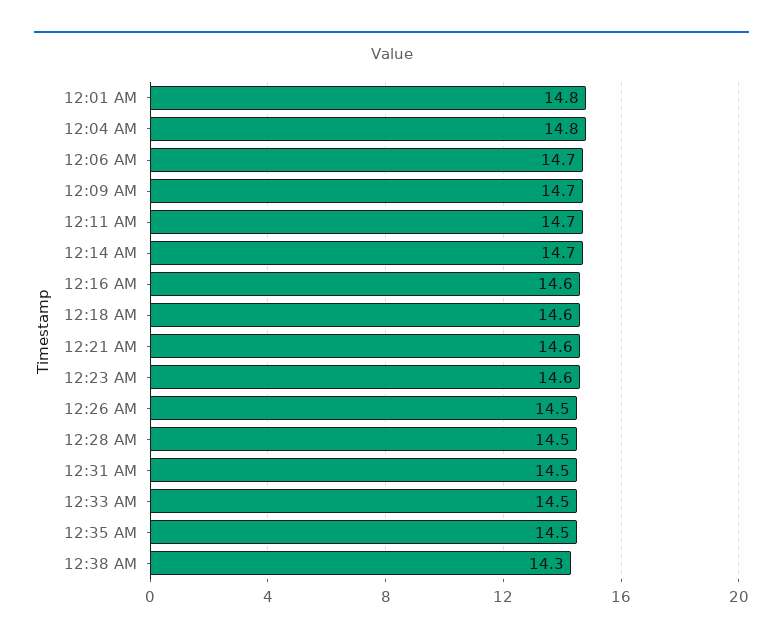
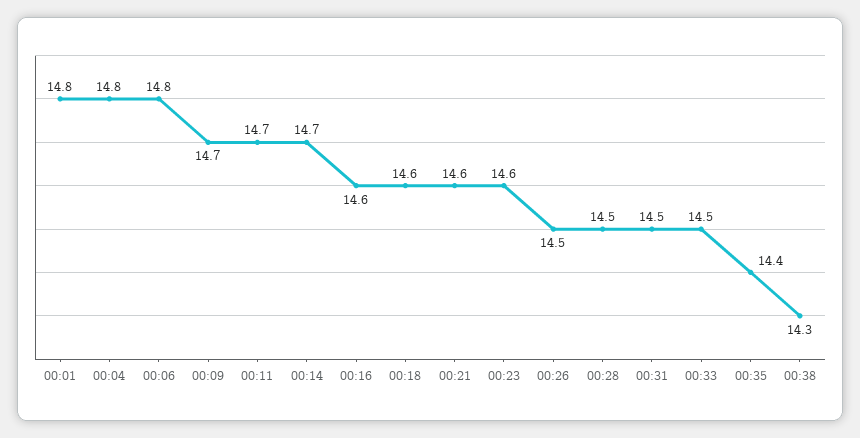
12:06 AM: 14.7 -> 14.8
12:35 AM: 14.5 -> 14.4

